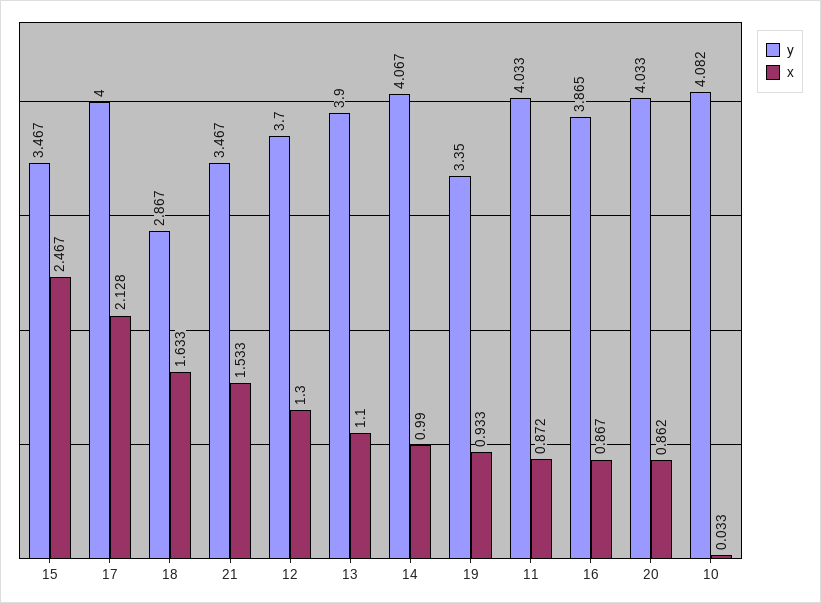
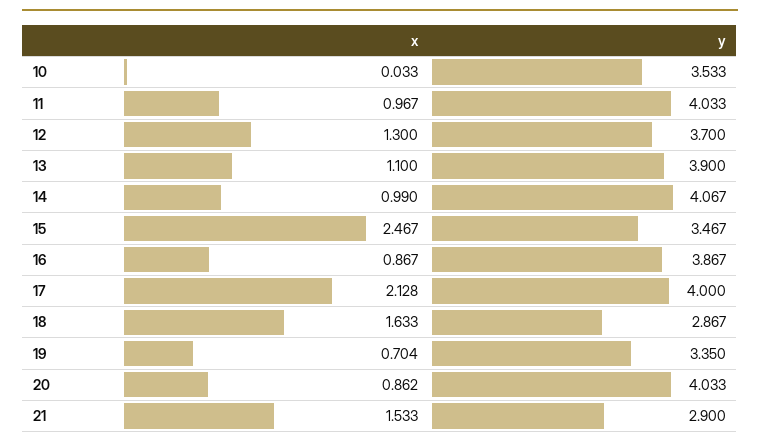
y, 21: 3.467 -> 2.9
x, 19: 0.933 -> 0.704
x, 11: 0.872 -> 0.967
y, 16: 3.865 -> 3.867
y, 10: 4.082 -> 3.533

